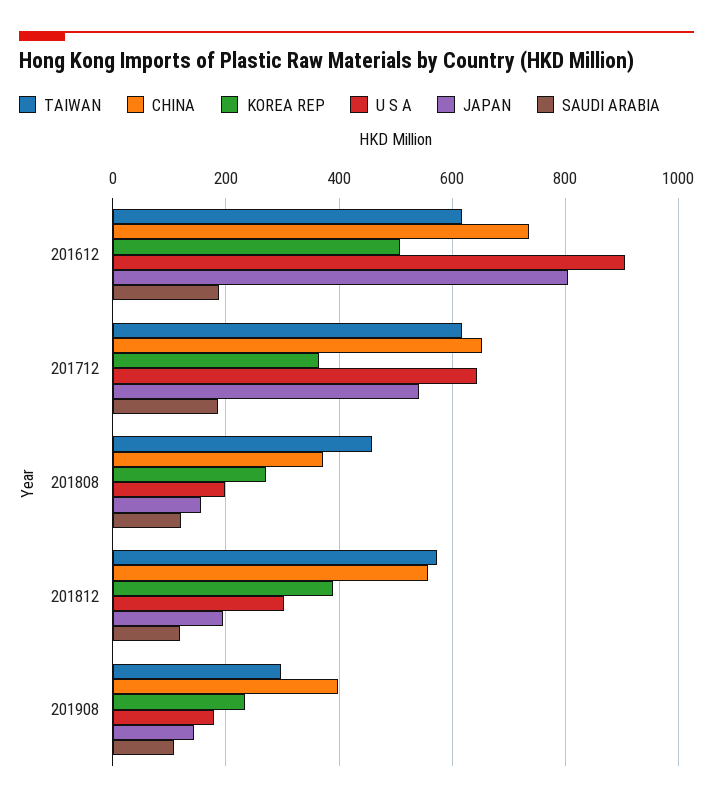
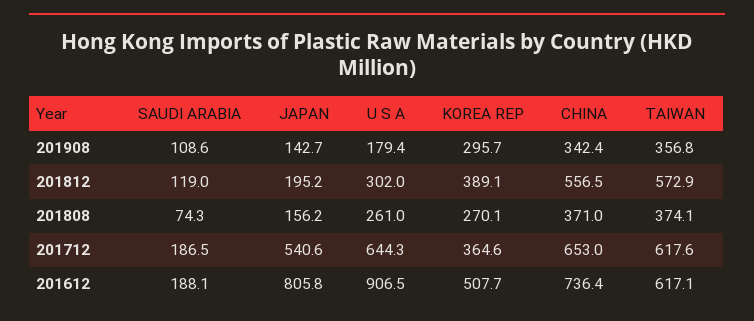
TAIWAN, 201808: 460 -> 374.1
U S A, 201808: 200 -> 261
SAUDI ARABIA, 201808: 120 -> 74.3
TAIWAN, 201908: 300 -> 356.8
CHINA, 201908: 400 -> 342.4
KOREA REP, 201908: 240 -> 295.7

